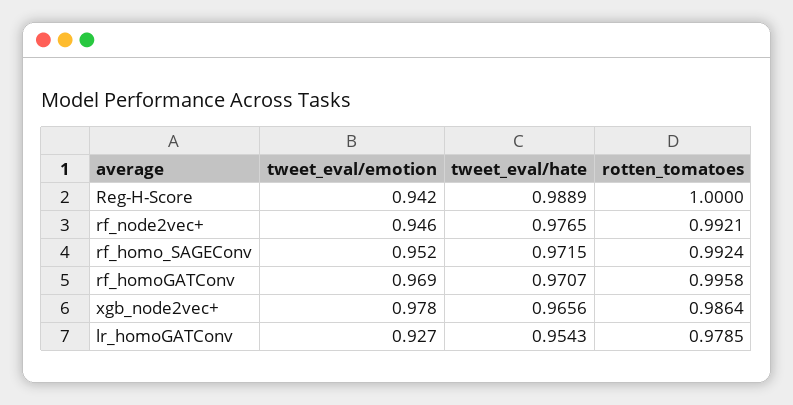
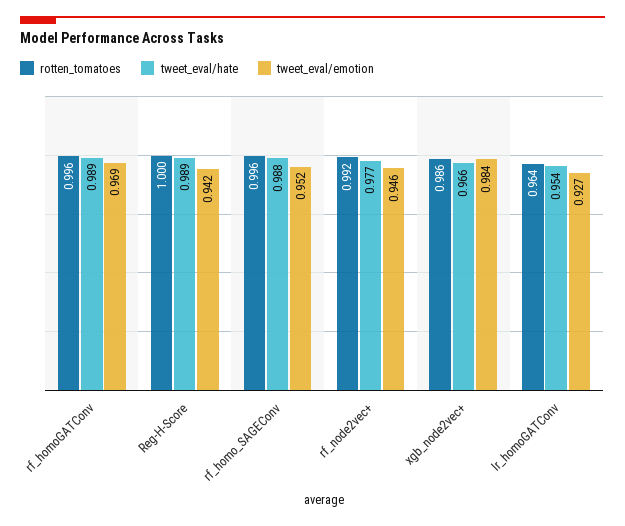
tweet_eval/hate, rf_homo_SAGEConv: 0.9715 -> 0.988
rotten_tomatoes, rf_homo_SAGEConv: 0.9924 -> 0.996
tweet_eval/hate, rf_homoGATConv: 0.9707 -> 0.989
tweet_eval/emotion, xgb_node2vec+: 0.978 -> 0.984
rotten_tomatoes, lr_homoGATConv: 0.9785 -> 0.964

